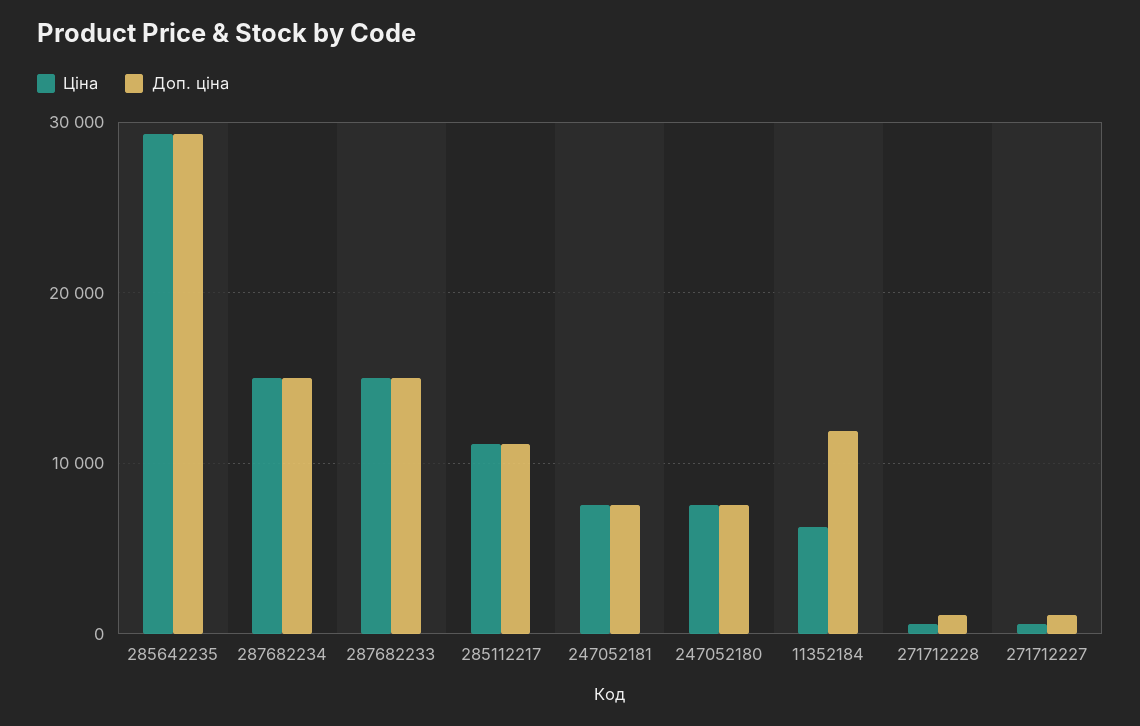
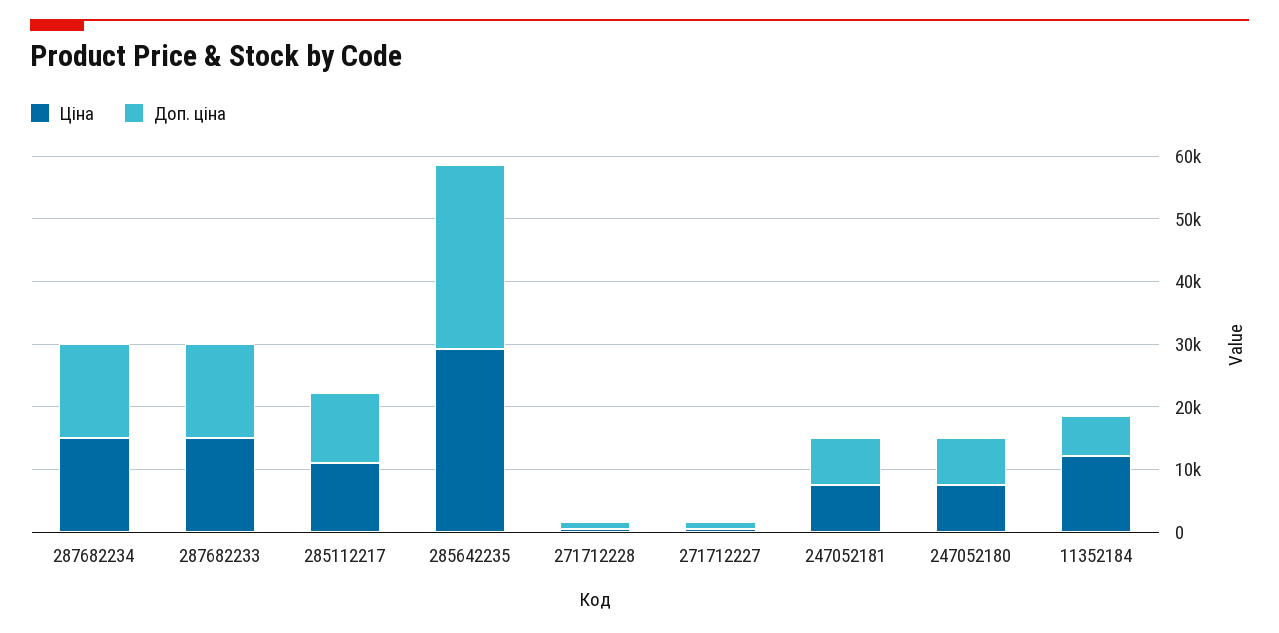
Ціна, 11352184: 6000 -> 12000
Доп. ціна, 11352184: 12000 -> 6000

